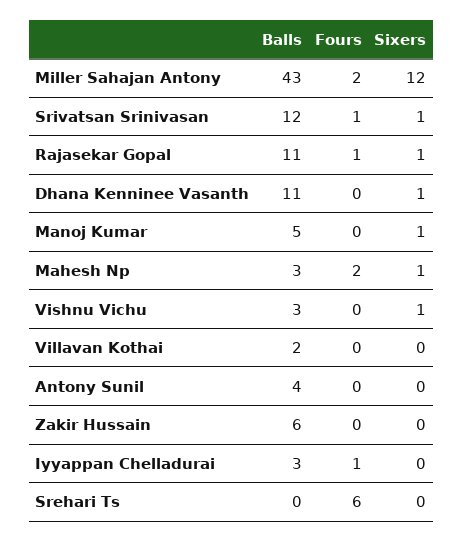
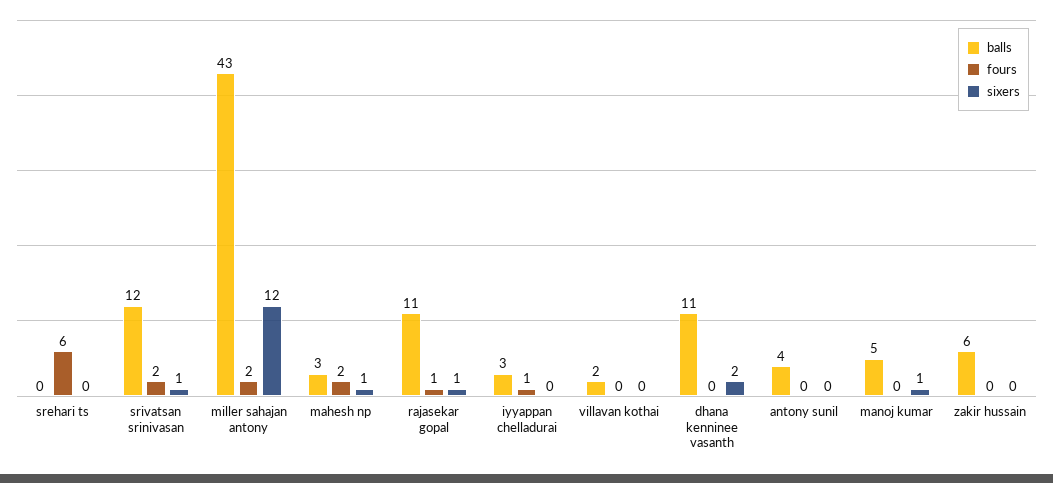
Fours, Srivatsan Srinivasan: 1 -> 2
Sixers, Dhana Kenninee Vasanth: 1 -> 2
Balls, Vishnu Vichu: 3 -> none
Fours, Vishnu Vichu: 0 -> none
Sixers, Vishnu Vichu: 1 -> none

